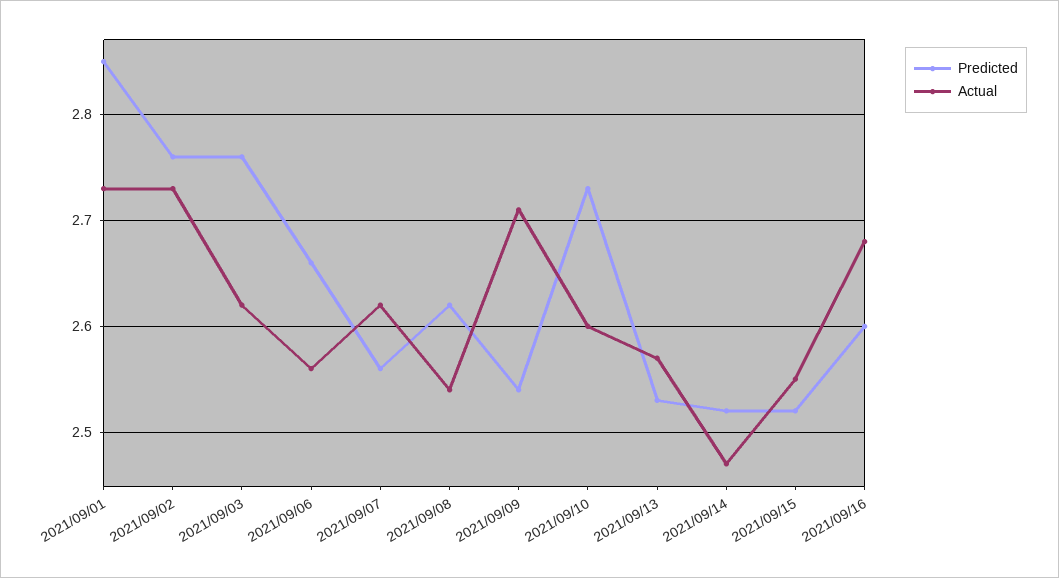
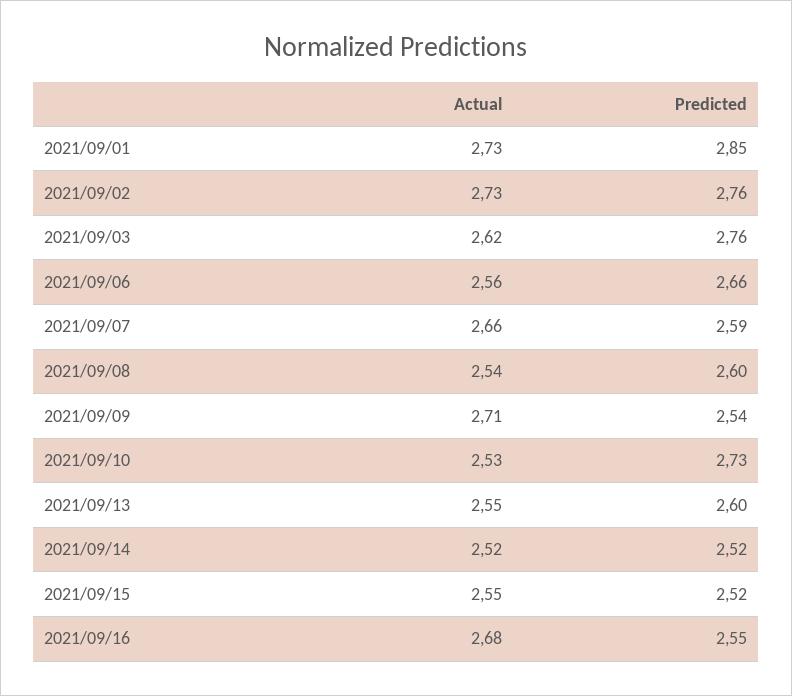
Predicted, 2021/09/07: 2.56 -> 2.59
Actual, 2021/09/07: 2.62 -> 2.66
Predicted, 2021/09/08: 2.62 -> 2.6
Actual, 2021/09/10: 2.6 -> 2.53
Predicted, 2021/09/13: 2.53 -> 2.6
Actual, 2021/09/13: 2.57 -> 2.55
Actual, 2021/09/14: 2.47 -> 2.52
Predicted, 2021/09/16: 2.6 -> 2.55

